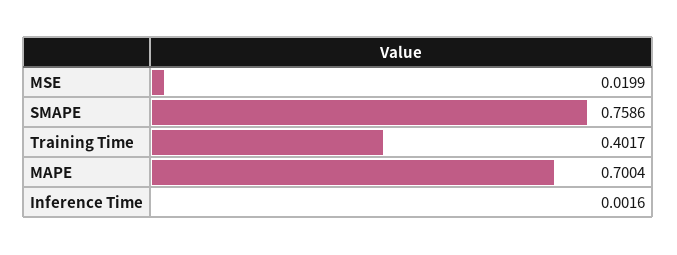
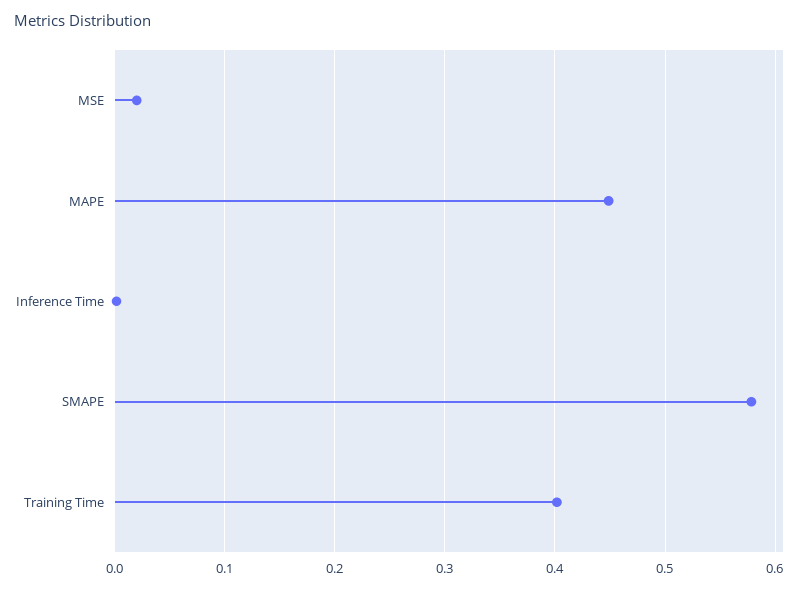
SMAPE: 0.7586 -> 0.58
MAPE: 0.7004 -> 0.45

